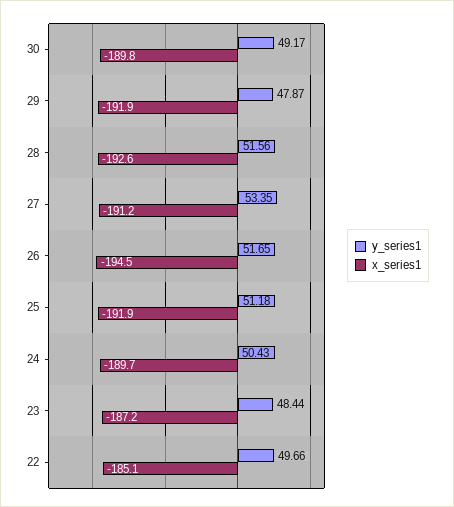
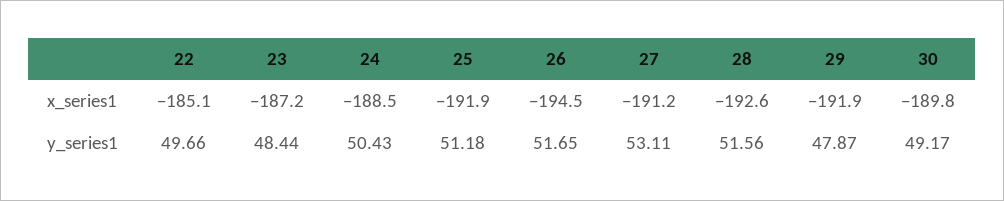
y_series1, 27: 53.35 -> 53.11
x_series1, 24: -189.7 -> -188.5

